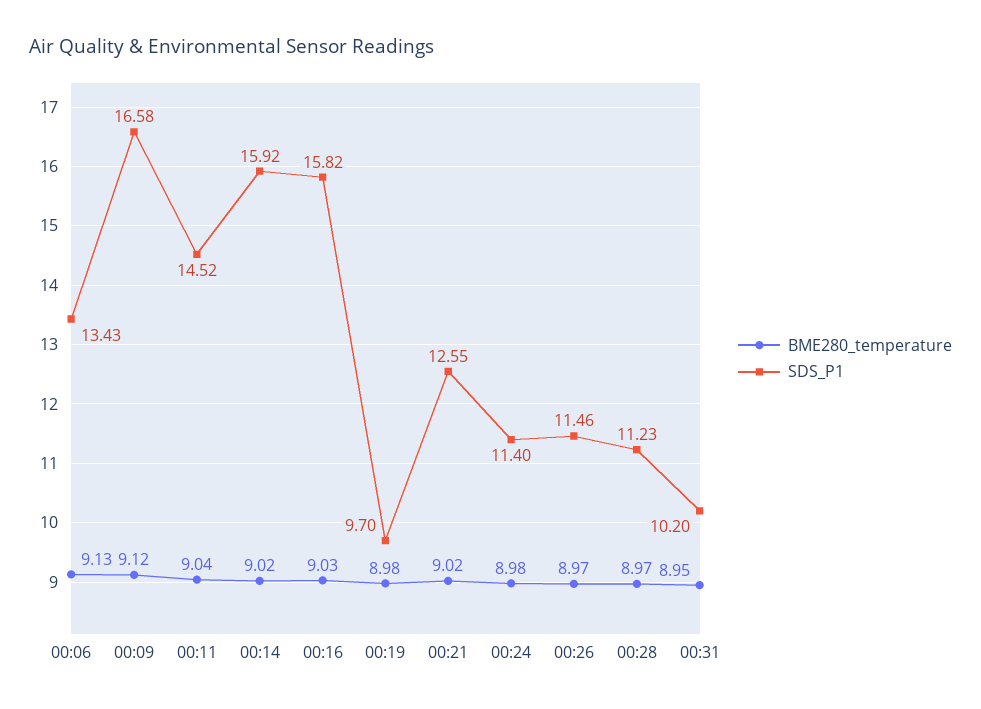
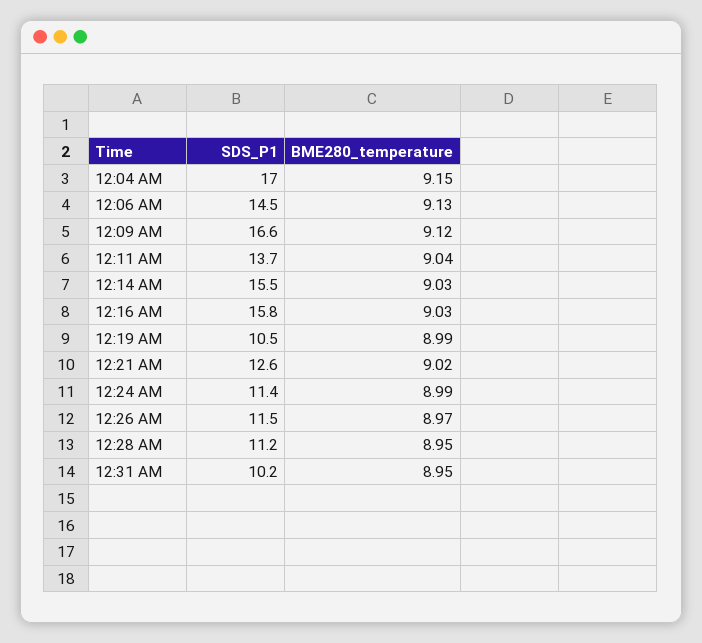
SDS_P1, 00:06: 13.43 -> 14.5
SDS_P1, 00:11: 14.52 -> 13.7
BME280_temperature, 00:14: 9.02 -> 9.03
SDS_P1, 00:14: 15.92 -> 15.5
BME280_temperature, 00:19: 8.98 -> 8.99
SDS_P1, 00:19: 9.7 -> 10.5
BME280_temperature, 00:24: 8.98 -> 8.99
BME280_temperature, 00:28: 8.97 -> 8.95
SDS_P1, 12:04 AM: none -> 17
BME280_temperature, 12:04 AM: none -> 9.15

